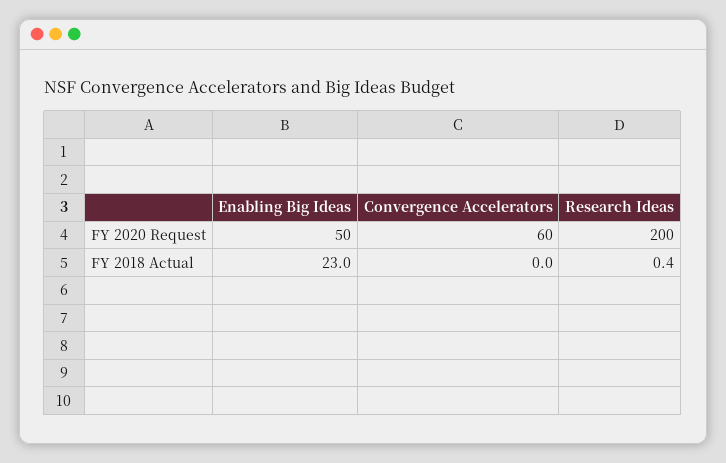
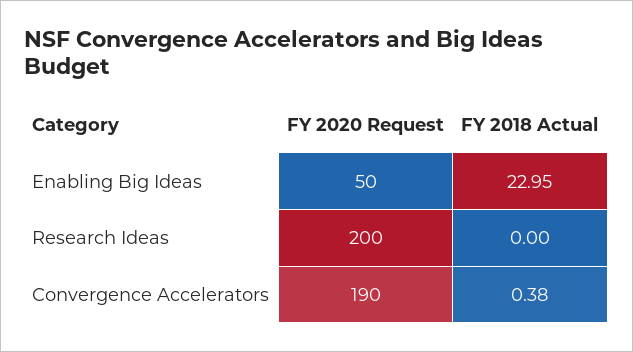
Convergence Accelerators, FY 2020 Request: 60 -> 190
Convergence Accelerators, FY 2018 Actual: 0 -> 0.38
Research Ideas, FY 2018 Actual: 0.4 -> 0

